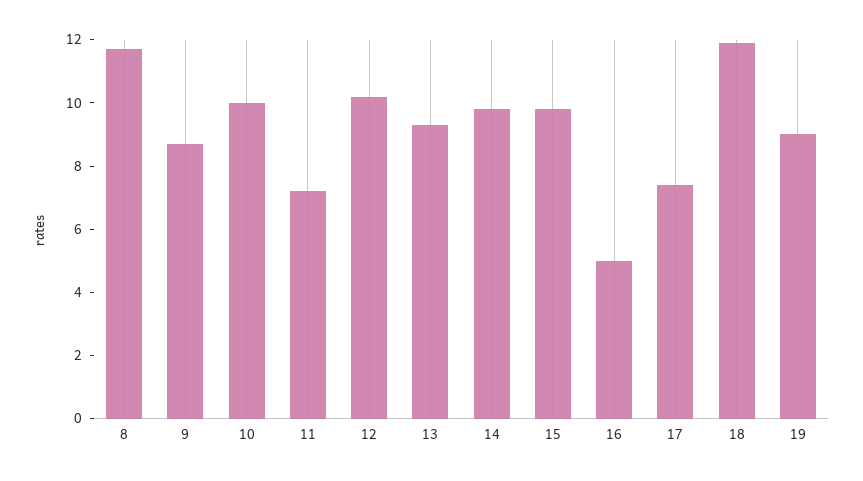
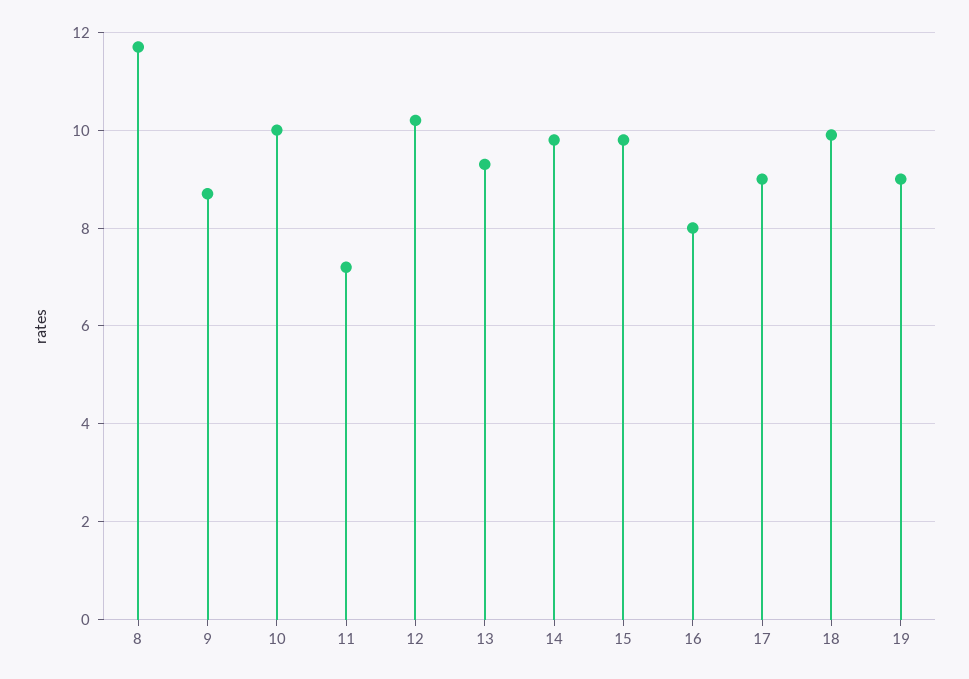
16: 5 -> 8
17: 7.5 -> 9
18: 12 -> 10

